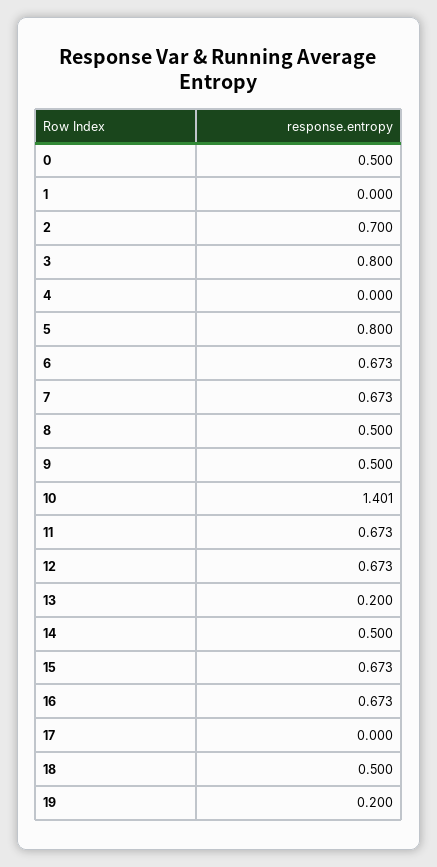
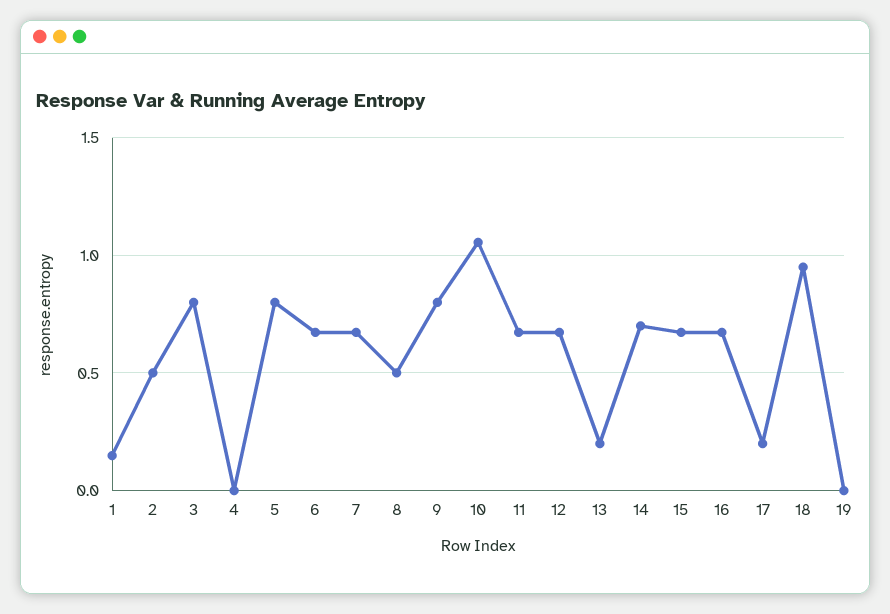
0: 0.5 -> none
1: 0 -> 0.15
2: 0.7 -> 0.5
9: 0.5 -> 0.8
10: 1.401 -> 1.05
14: 0.5 -> 0.7
17: 0 -> 0.2
18: 0.5 -> 0.95
19: 0.2 -> 0

